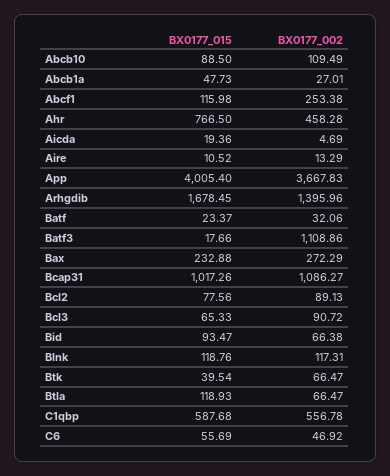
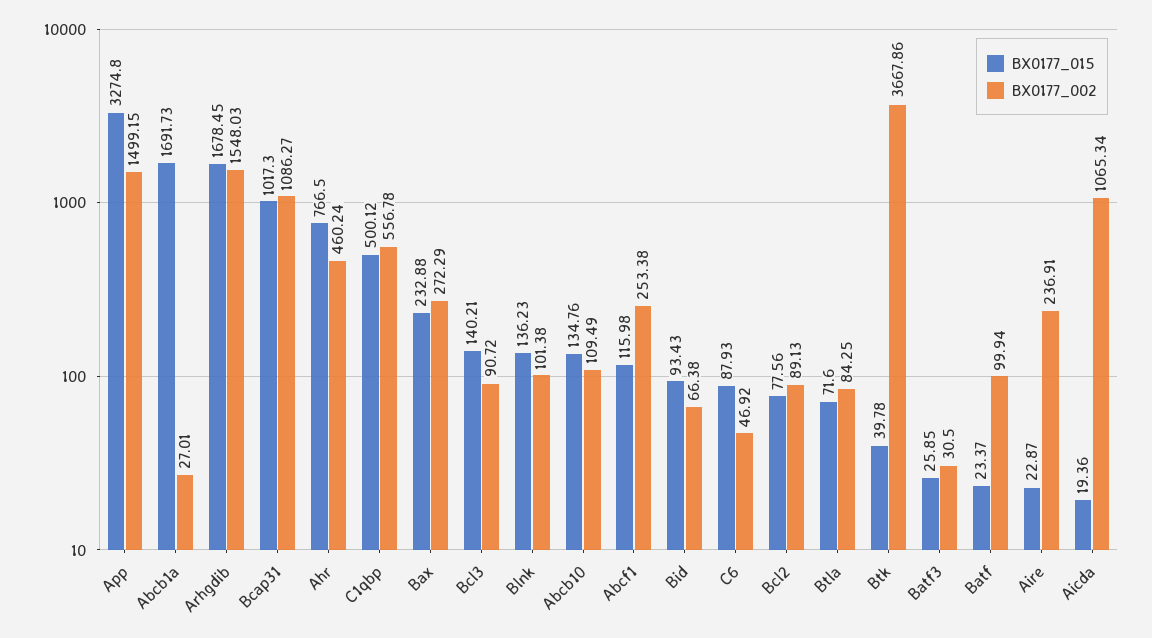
BX0177_015, Abcb10: 88.5 -> 134.76
BX0177_015, Abcb1a: 47.73 -> 1691.73
BX0177_002, Ahr: 458.28 -> 460.24
BX0177_002, Aicda: 4.69 -> 1065.34
BX0177_015, Aire: 10.52 -> 22.87
BX0177_002, Aire: 13.29 -> 236.91
BX0177_015, App: 4005.4 -> 3274.8
BX0177_002, App: 3667.83 -> 1499.15
BX0177_002, Arhgdib: 1395.96 -> 1548.03
BX0177_002, Batf: 32.06 -> 99.94
BX0177_015, Batf3: 17.66 -> 25.85
BX0177_002, Batf3: 1108.86 -> 30.5
BX0177_015, Bcap31: 1017.26 -> 1017.3
BX0177_015, Bcl3: 65.33 -> 140.21
BX0177_015, Bid: 93.47 -> 93.43
BX0177_015, Blnk: 118.76 -> 136.23
BX0177_002, Blnk: 117.31 -> 101.38
BX0177_015, Btk: 39.54 -> 39.78
BX0177_002, Btk: 66.47 -> 3667.86
BX0177_015, Btla: 118.93 -> 71.6
BX0177_002, Btla: 66.47 -> 84.25
BX0177_015, C1qbp: 587.68 -> 500.12
BX0177_015, C6: 55.69 -> 87.93

